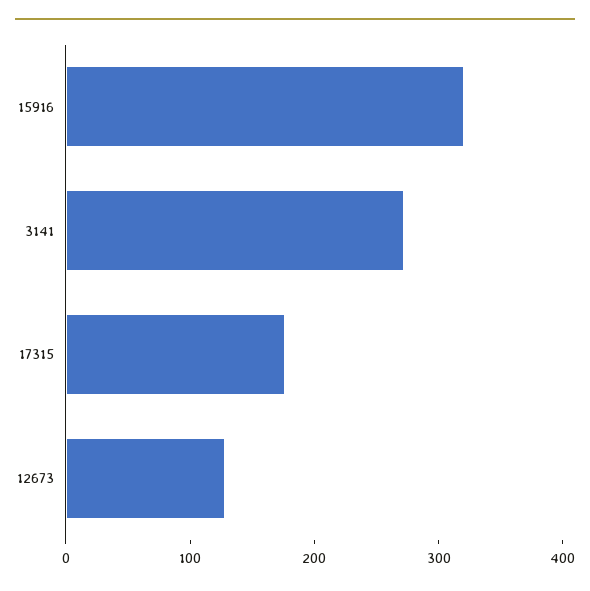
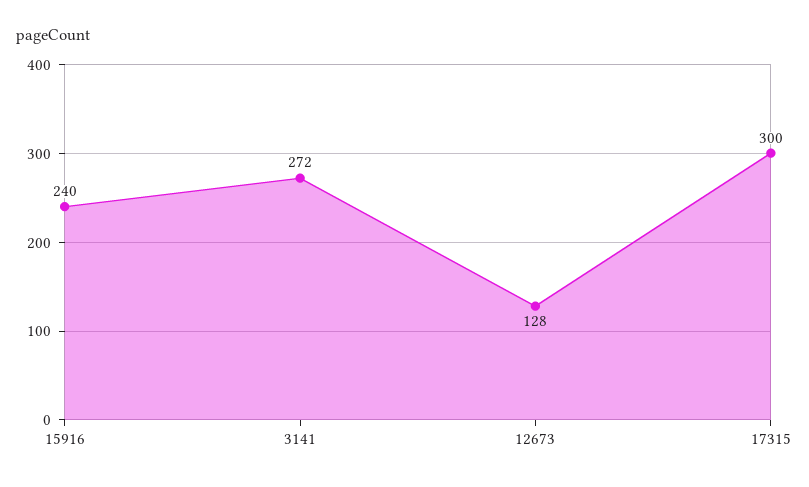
15916: 320 -> 240
17315: 180 -> 300

